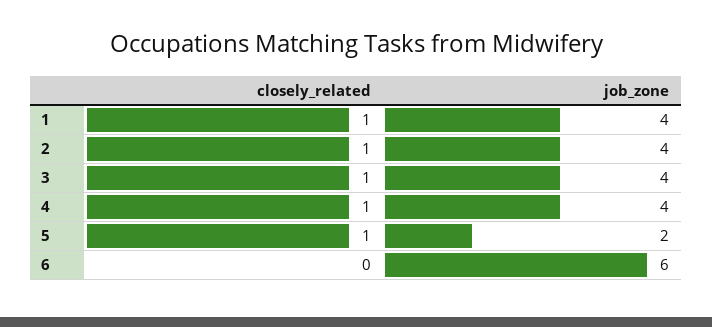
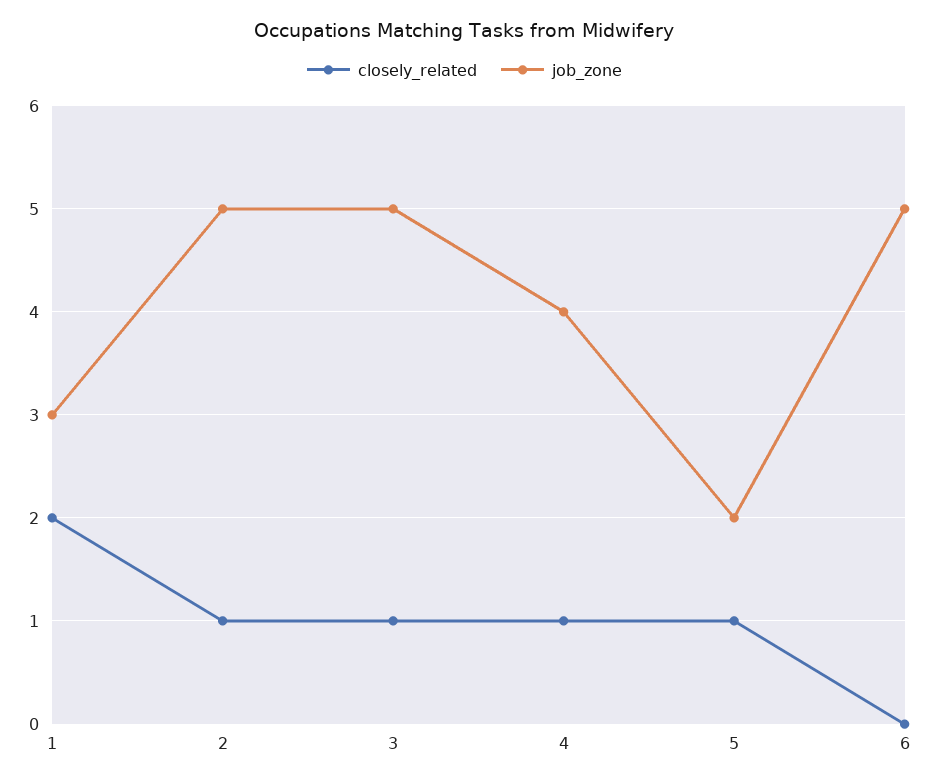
closely_related, 1: 1 -> 2
job_zone, 1: 4 -> 3
job_zone, 2: 4 -> 5
job_zone, 3: 4 -> 5
job_zone, 6: 6 -> 5

